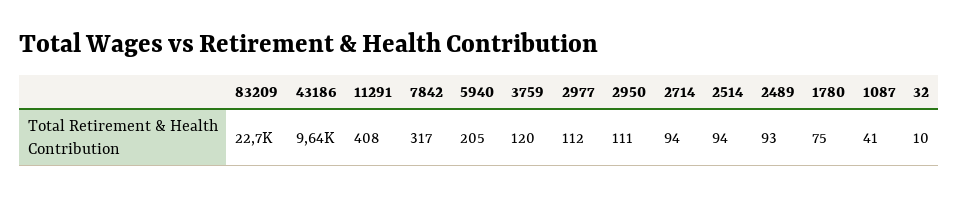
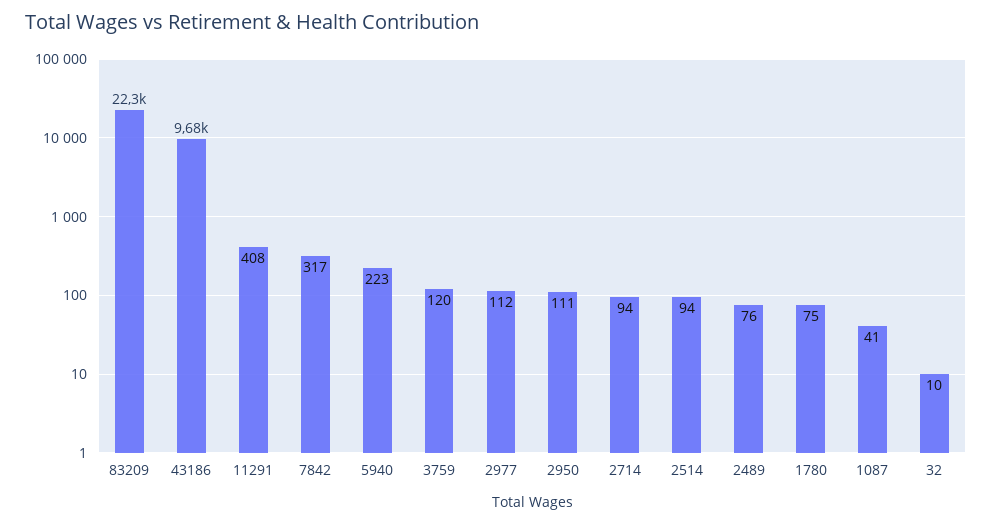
83209: 22700 -> 22300
43186: 9640 -> 9680
5940: 205 -> 223
2489: 93 -> 76

